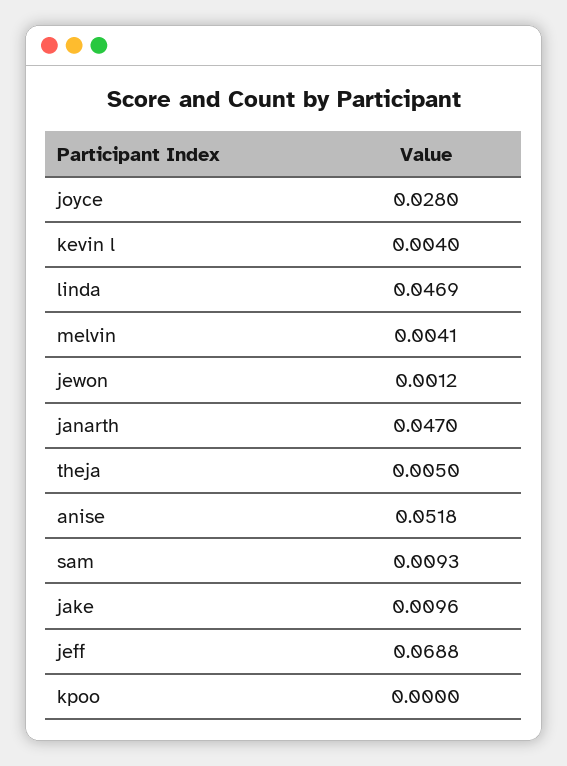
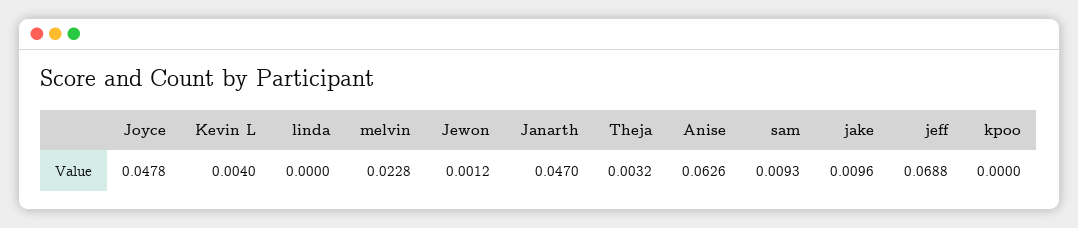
joyce: 0.028 -> 0.0478
linda: 0.0469 -> 0
melvin: 0.0041 -> 0.0228
theja: 0.005 -> 0.0032
anise: 0.0518 -> 0.0626

